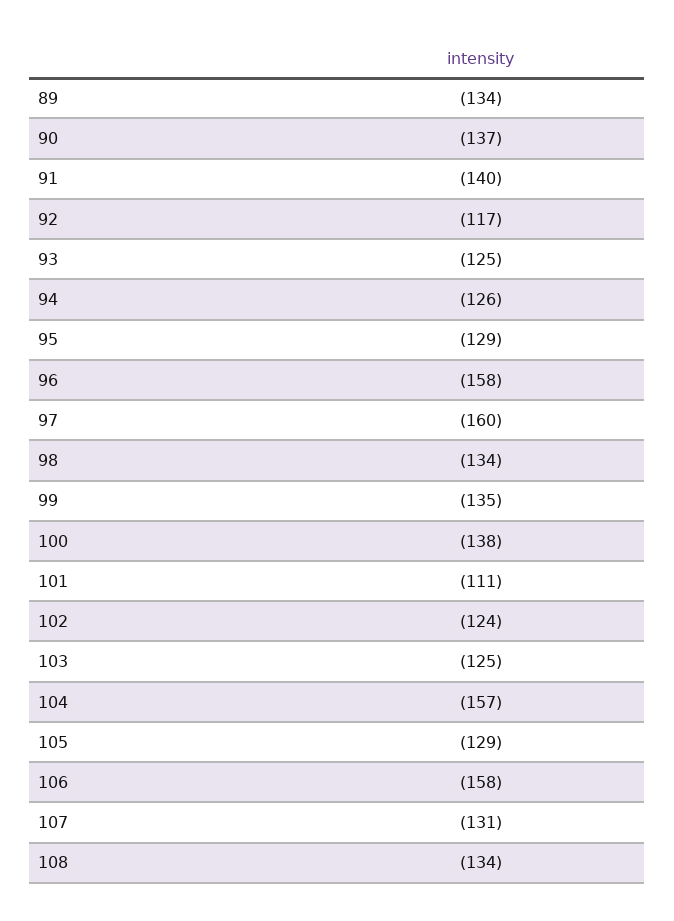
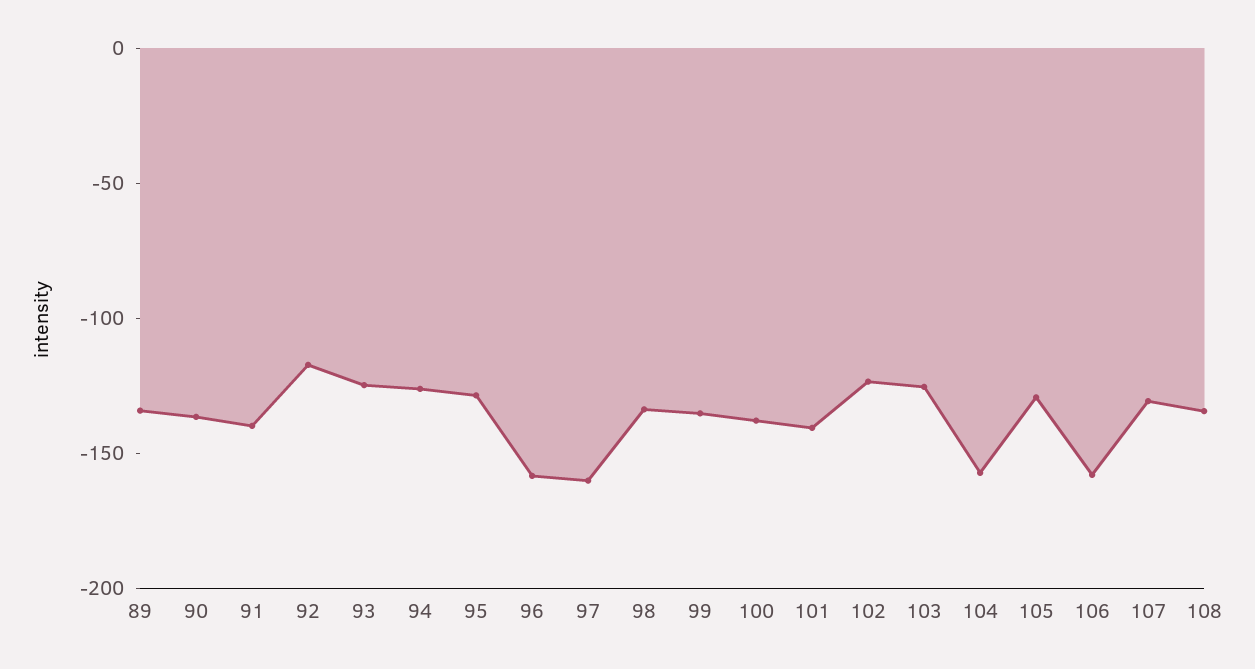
101: -111 -> -140

